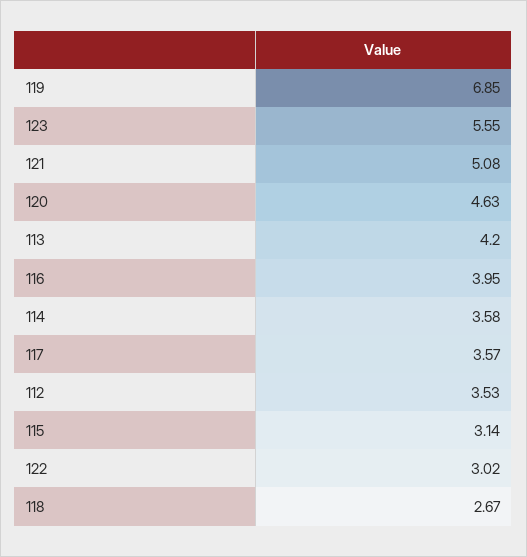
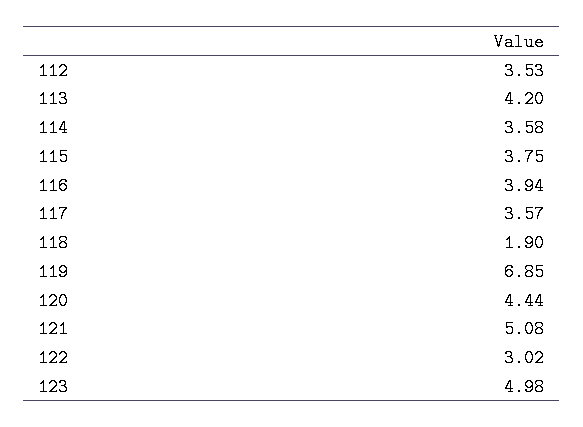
123: 5.55 -> 4.98
120: 4.63 -> 4.44
116: 3.95 -> 3.94
115: 3.14 -> 3.75
118: 2.67 -> 1.9

